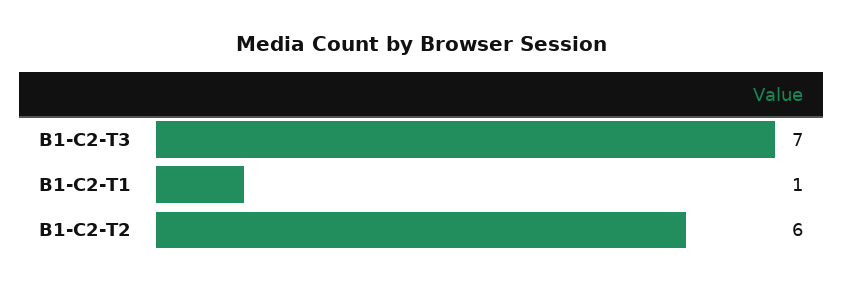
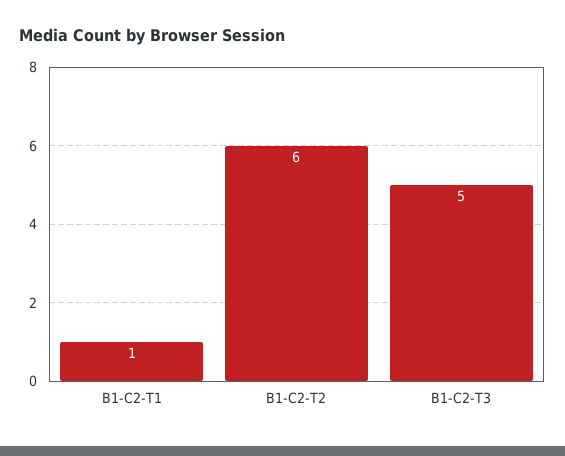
B1-C2-T3: 7 -> 5

